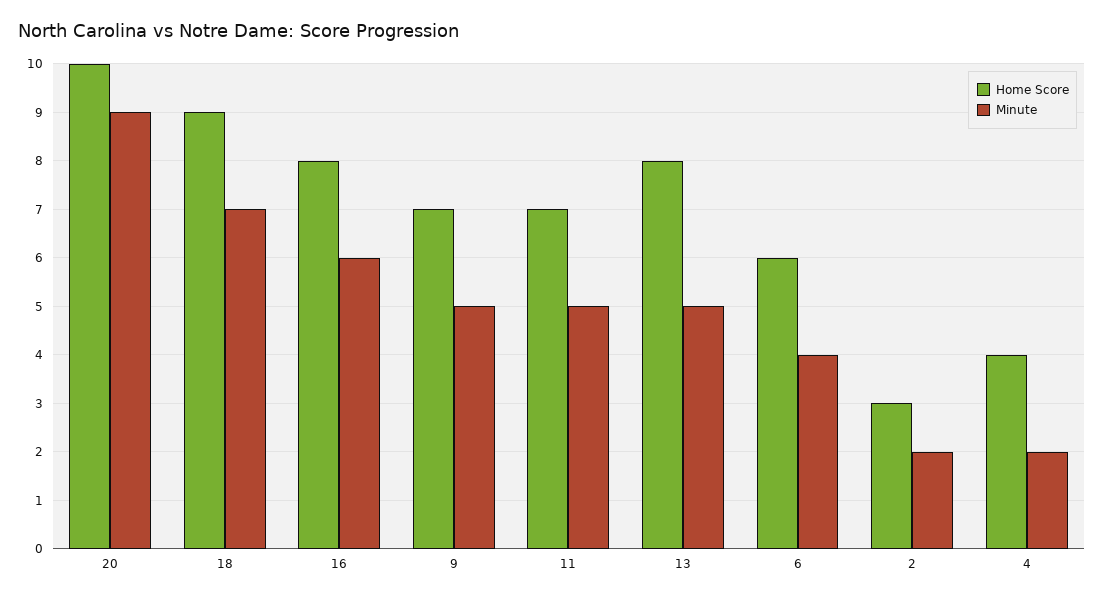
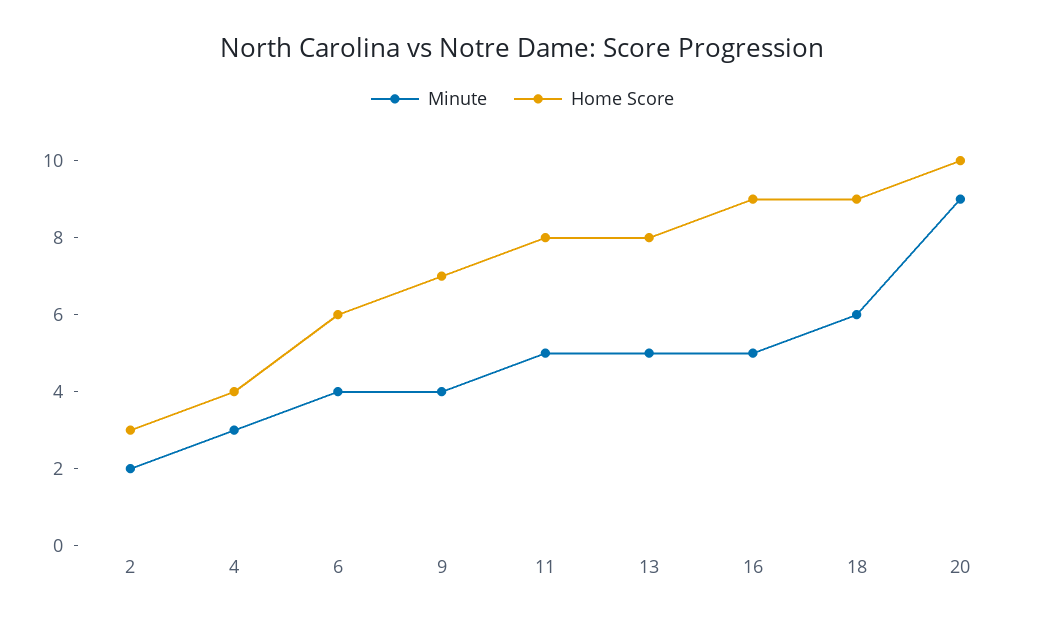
Minute, 18: 7 -> 6
Home Score, 16: 8 -> 9
Minute, 16: 6 -> 5
Minute, 9: 5 -> 4
Home Score, 11: 7 -> 8
Minute, 4: 2 -> 3

